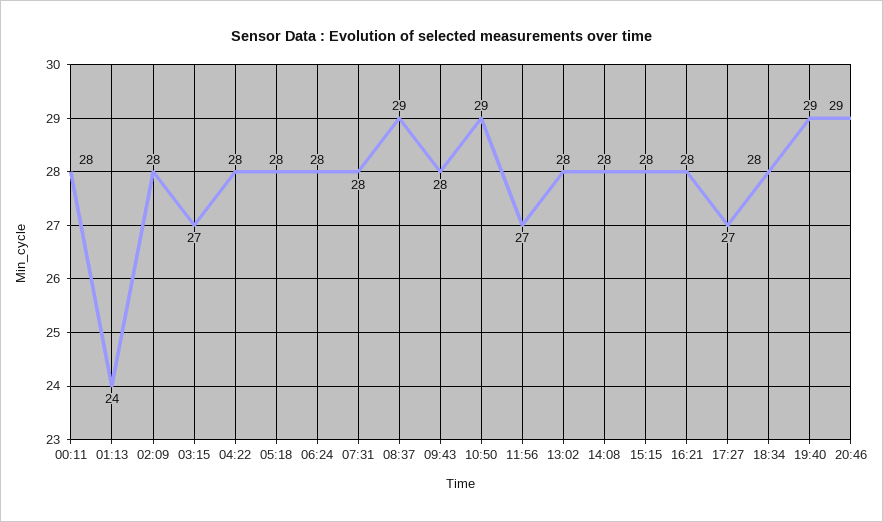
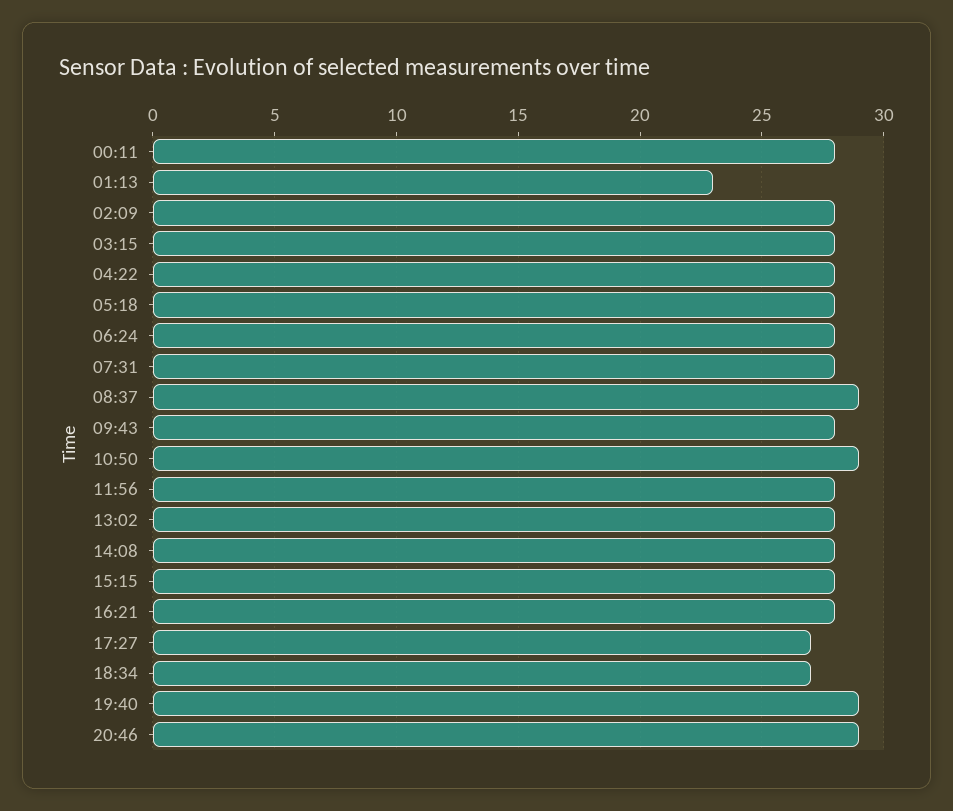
01:13: 24 -> 23
03:15: 27 -> 28
11:56: 27 -> 28
18:34: 28 -> 27

